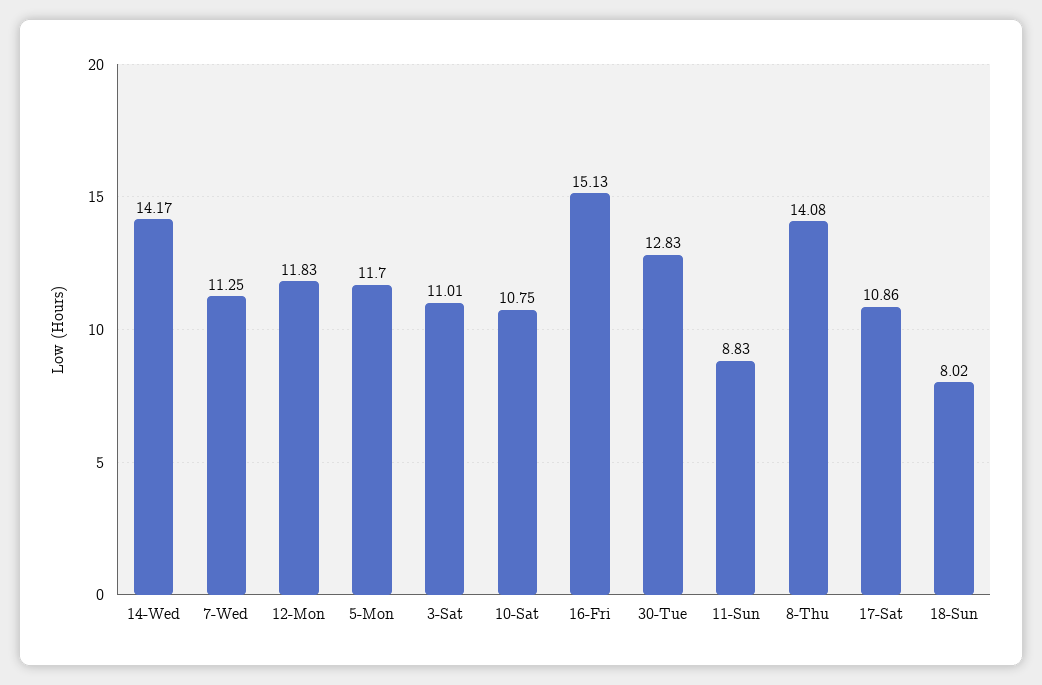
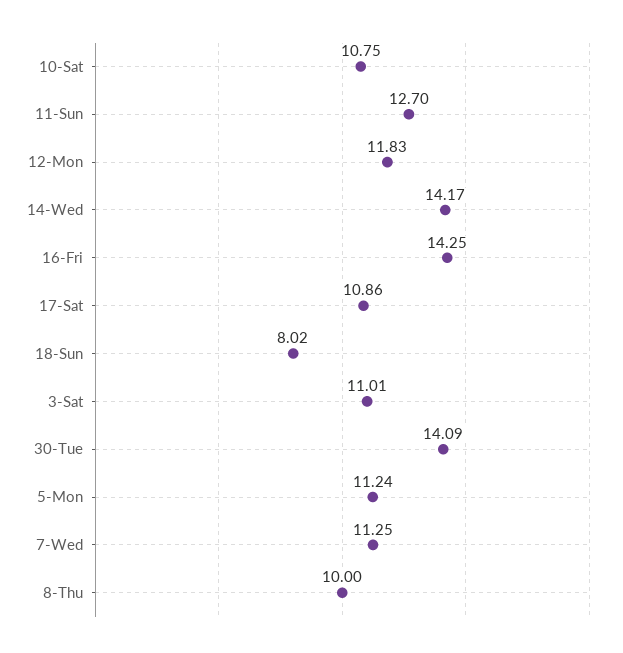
5-Mon: 11.7 -> 11.24
16-Fri: 15.13 -> 14.25
30-Tue: 12.83 -> 14.09
11-Sun: 8.83 -> 12.7
8-Thu: 14.08 -> 10

